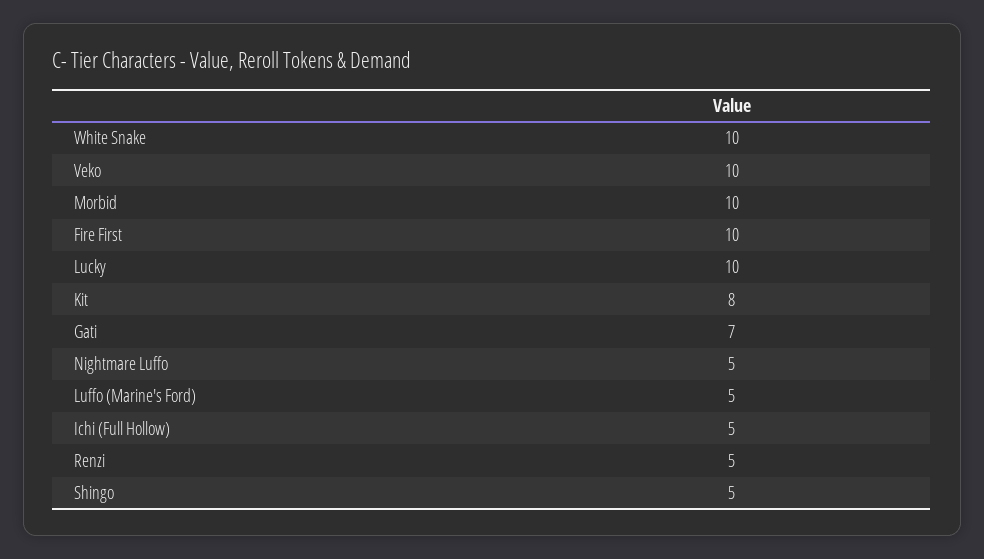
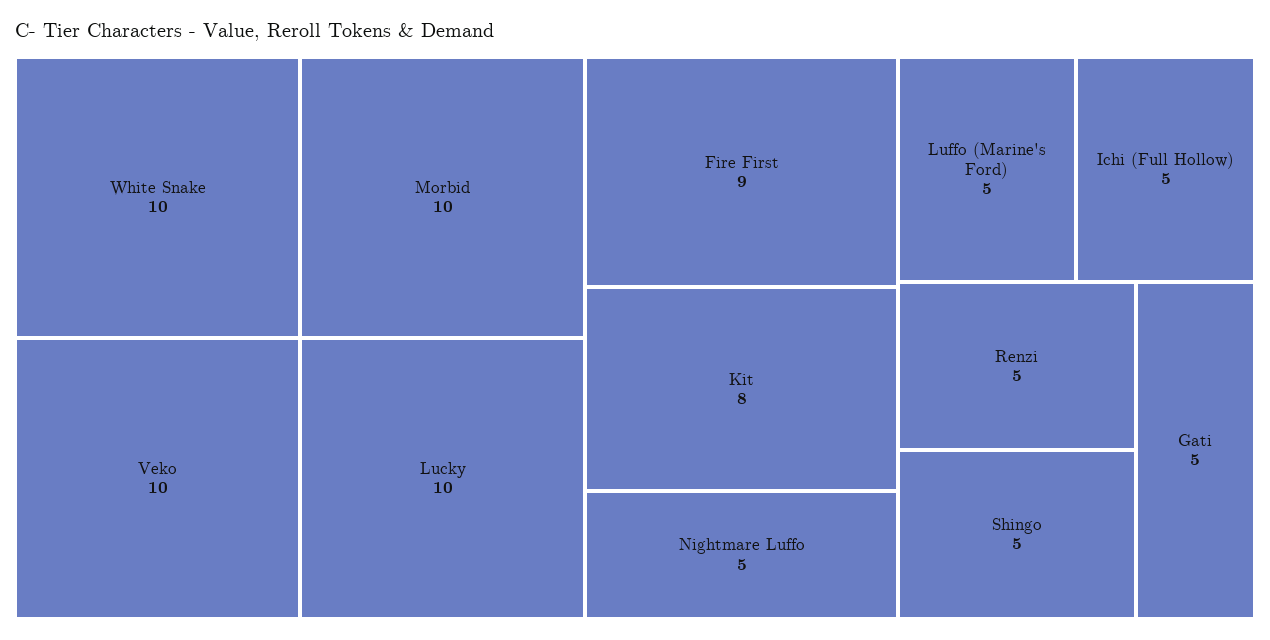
Fire First: 10 -> 9
Gati: 7 -> 5

